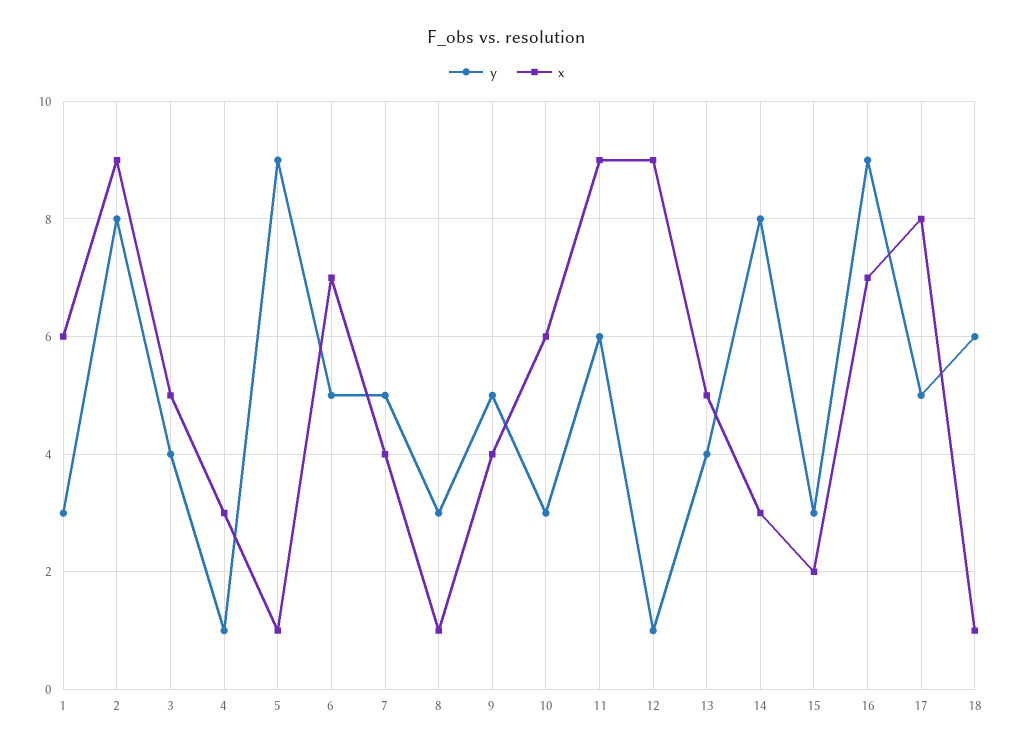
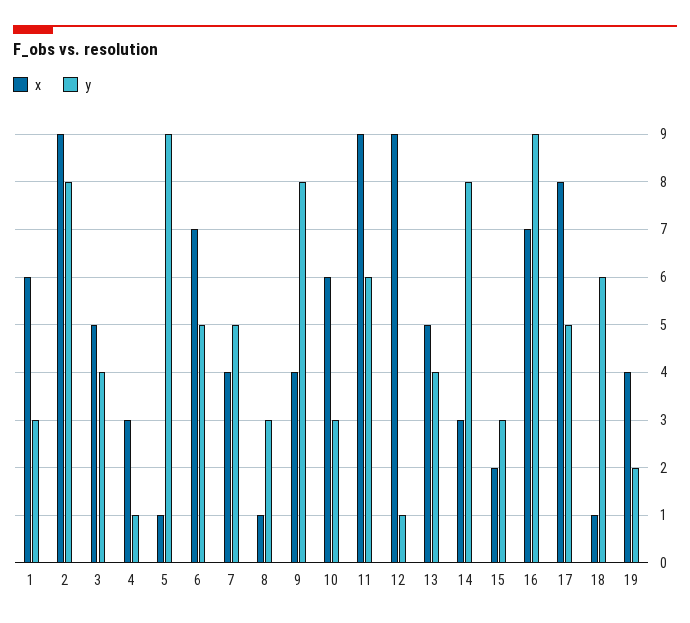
y, 9: 5 -> 8
x, 19: none -> 4
y, 19: none -> 2

